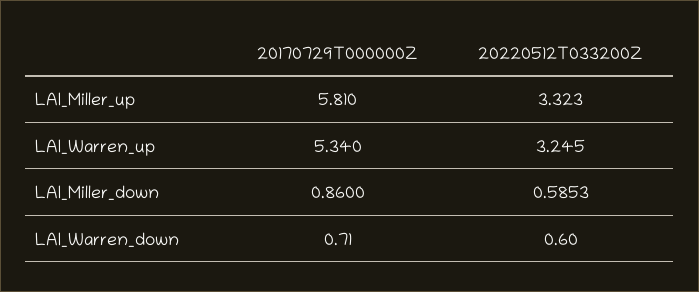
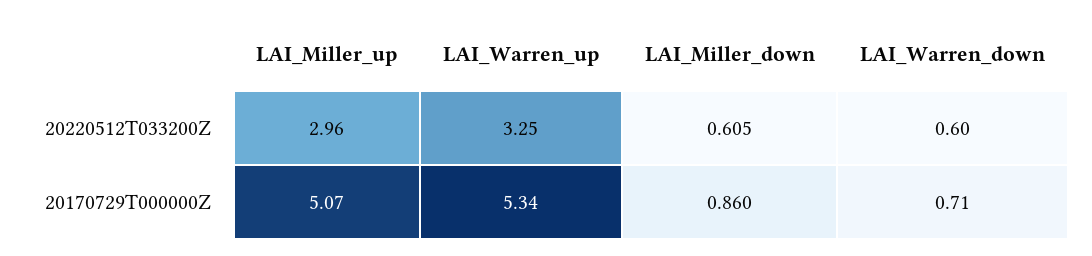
20170729T000000Z, LAI_Miller_up: 5.81 -> 5.07
20220512T033200Z, LAI_Miller_up: 3.323 -> 2.96
20220512T033200Z, LAI_Miller_down: 0.5853 -> 0.605

